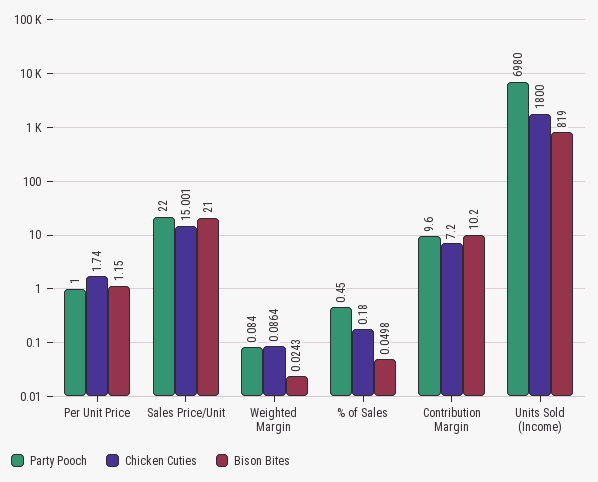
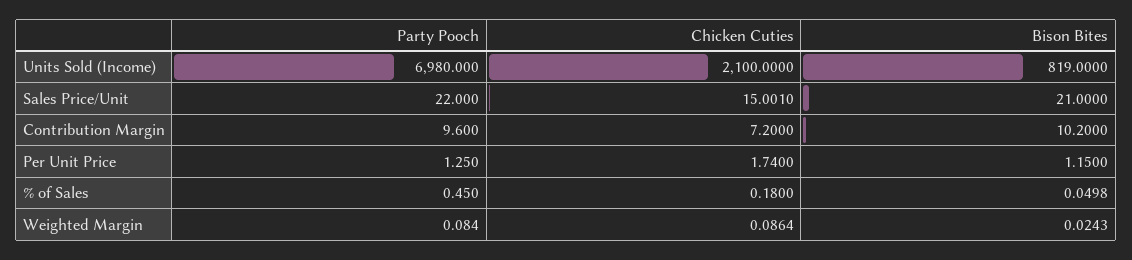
Party Pooch, Per Unit Price: 1 -> 1.25
Chicken Cuties, Units Sold (Income): 1800 -> 2100

